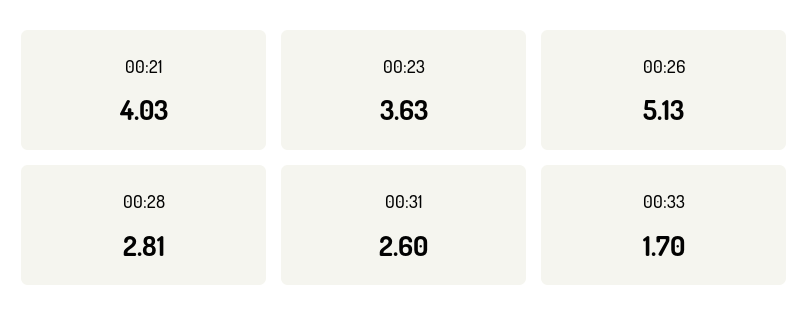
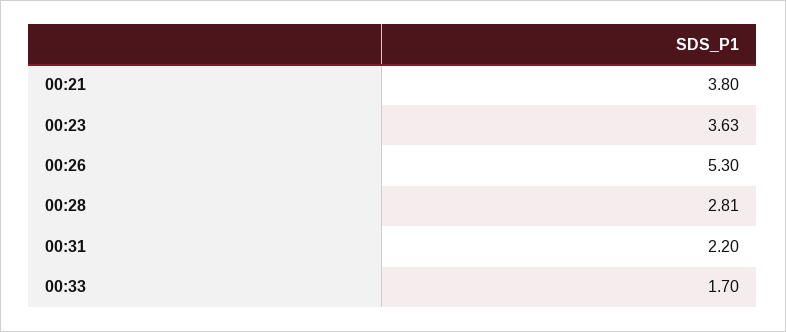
00:21: 4.03 -> 3.8
00:26: 5.13 -> 5.3
00:31: 2.6 -> 2.2

